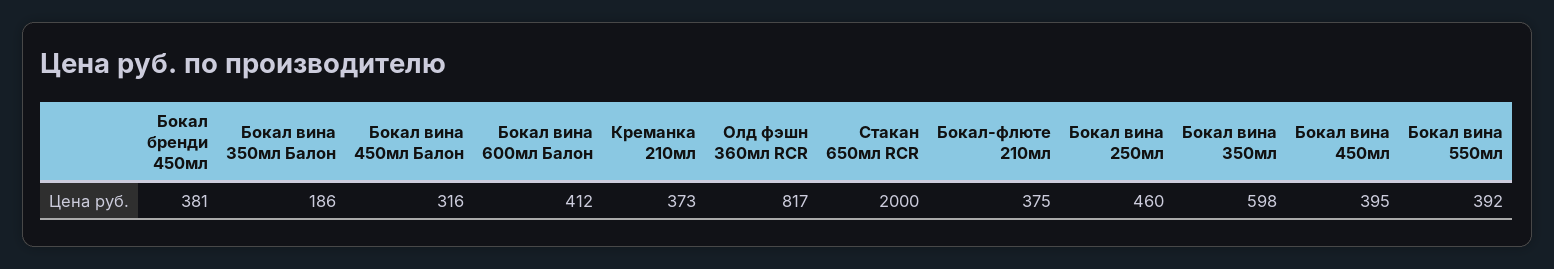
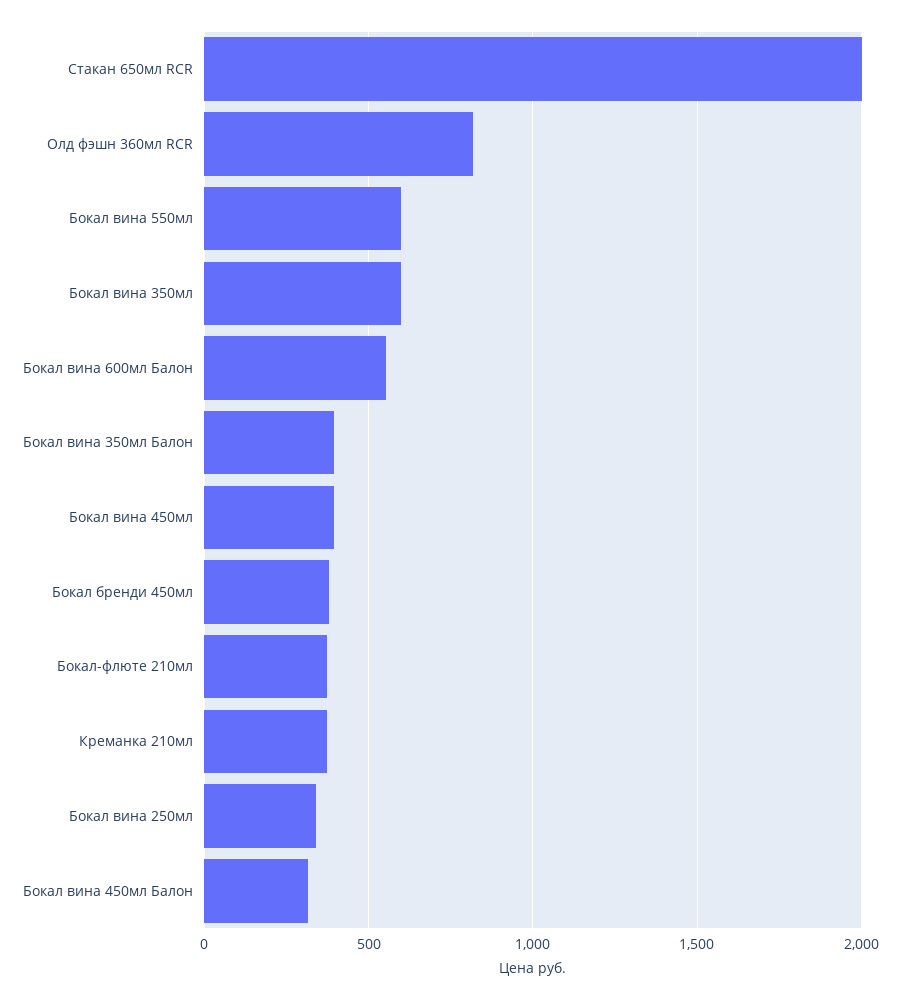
Бокал вина 350мл Балон: 186 -> 400
Бокал вина 600мл Балон: 412 -> 550
Бокал вина 250мл: 460 -> 350
Бокал вина 550мл: 392 -> 600

